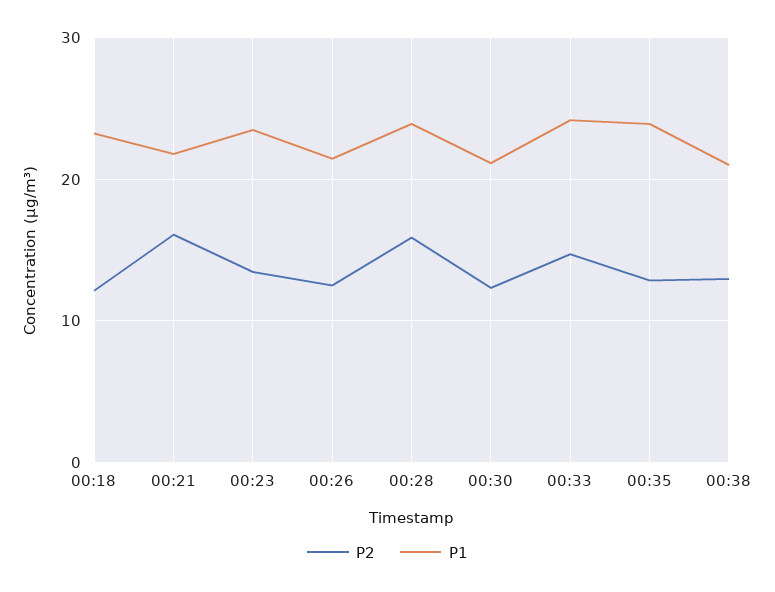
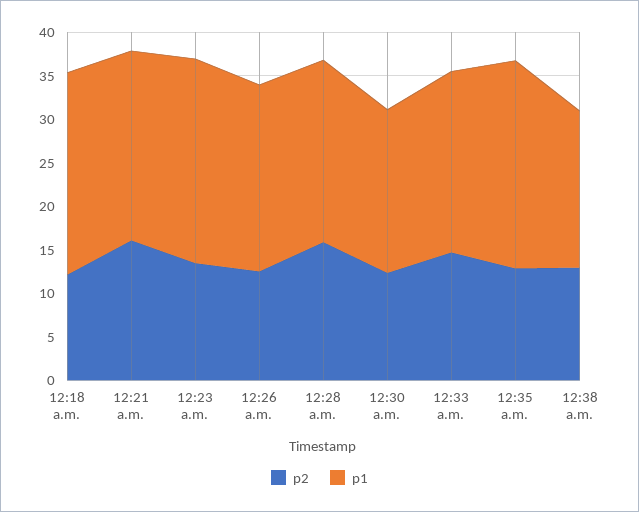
P1, 00:28: 24 -> 21
P1, 00:30: 21 -> 19
P1, 00:33: 24 -> 21
P1, 00:38: 21 -> 18

